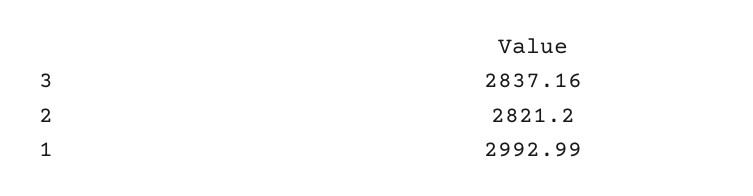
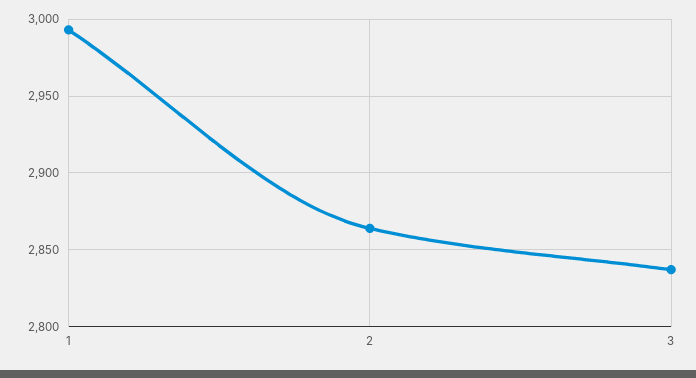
2: 2821.2 -> 2865

